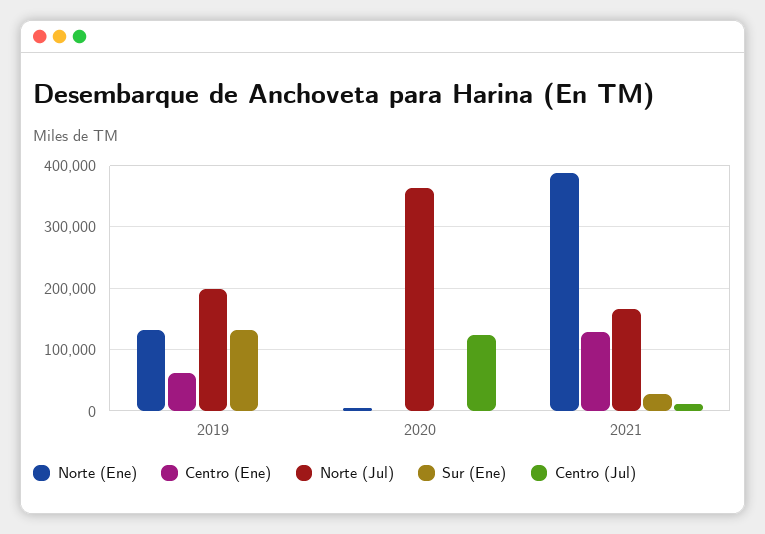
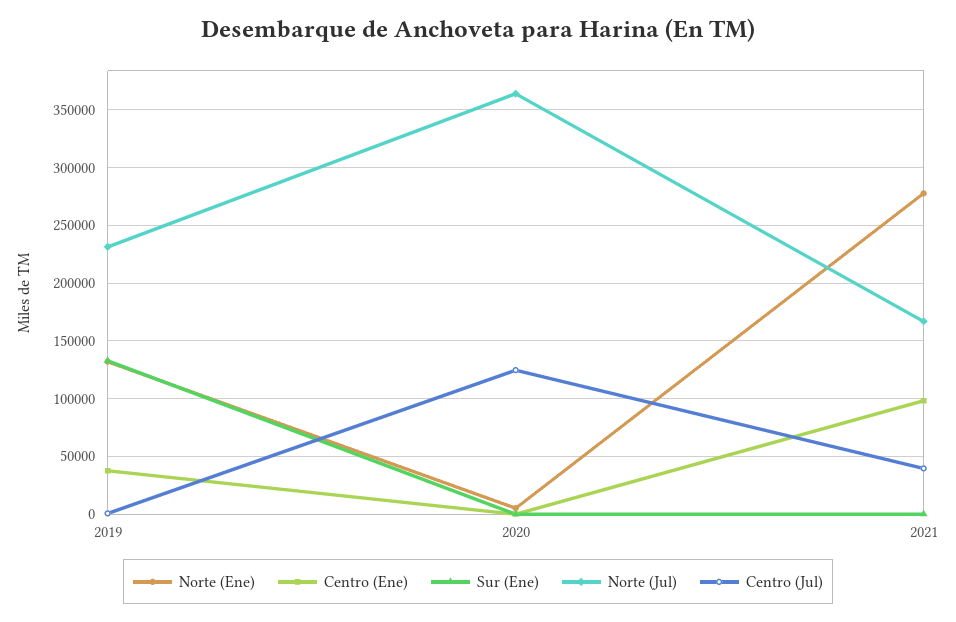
Centro (Ene), 2019: 60000 -> 40000
Norte (Jul), 2019: 200000 -> 230000
Norte (Ene), 2021: 390000 -> 280000
Centro (Ene), 2021: 130000 -> 100000
Sur (Ene), 2021: 30000 -> 0
Centro (Jul), 2021: 10000 -> 40000

